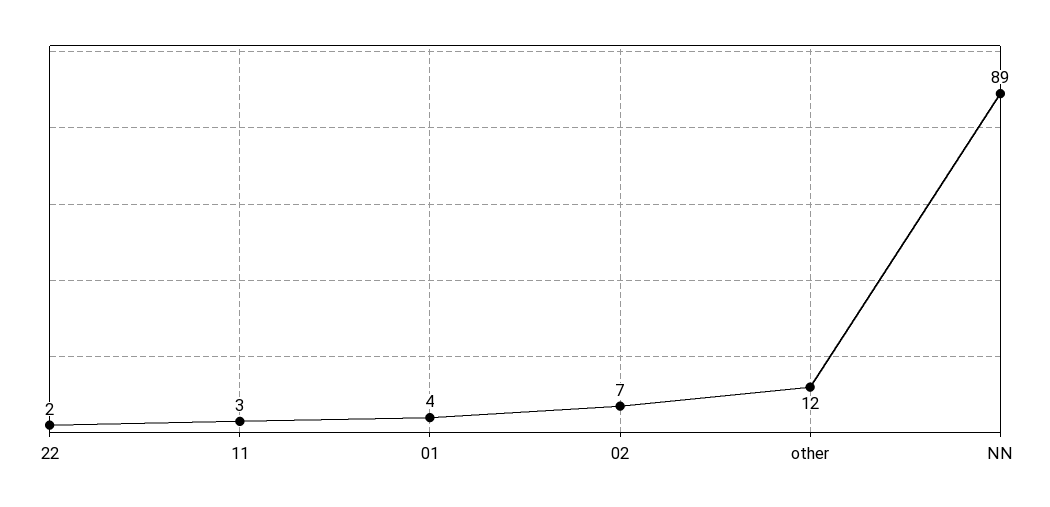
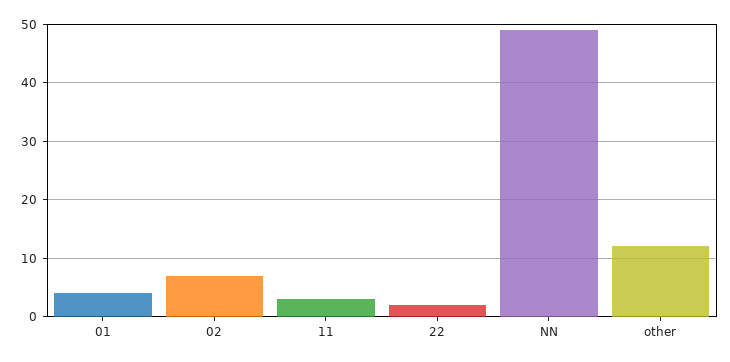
NN: 89 -> 50

